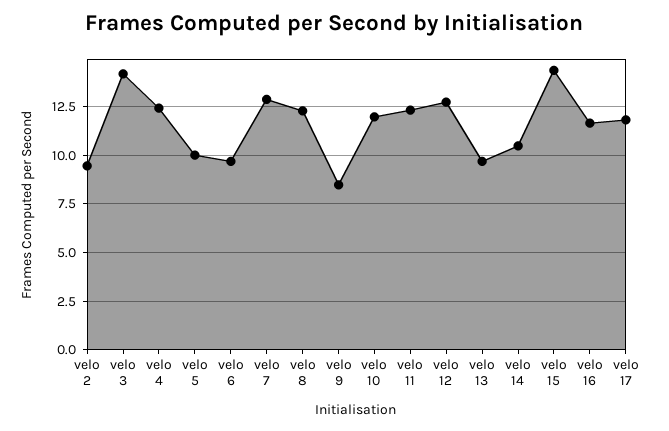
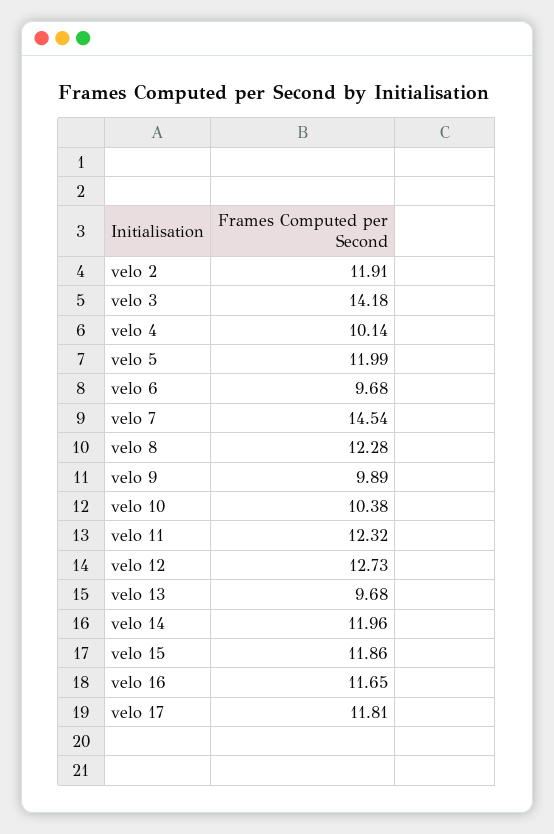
velo 2: 9.5 -> 11.91
velo 4: 12.5 -> 10.14
velo 5: 10 -> 11.99
velo 7: 13 -> 14.54
velo 9: 8.5 -> 9.89
velo 10: 12 -> 10.38
velo 14: 10.5 -> 11.96
velo 15: 14.5 -> 11.86

